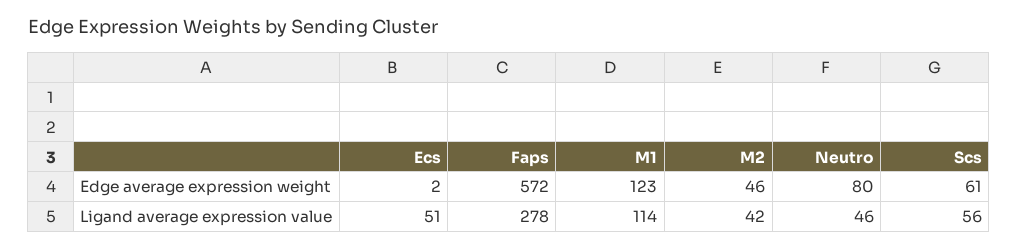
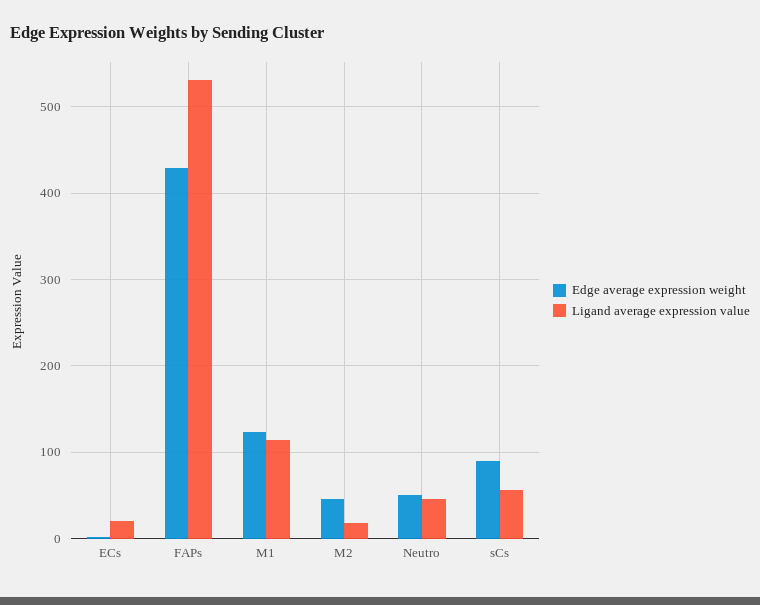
Edge average expression weight, Faps: 572 -> 430
Edge average expression weight, Neutro: 80 -> 50
Edge average expression weight, Scs: 61 -> 90
Ligand average expression value, Ecs: 51 -> 20
Ligand average expression value, Faps: 278 -> 530
Ligand average expression value, M2: 42 -> 20

